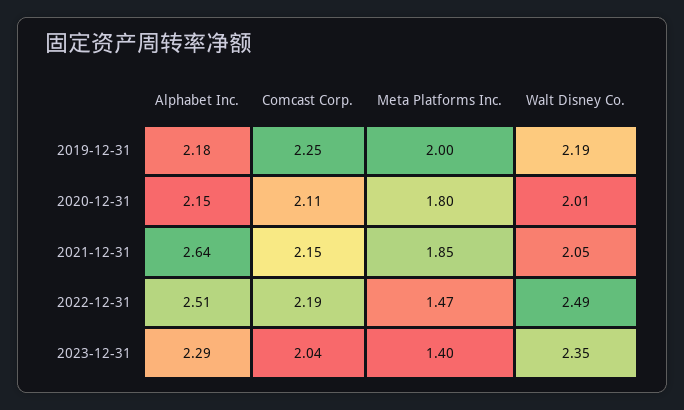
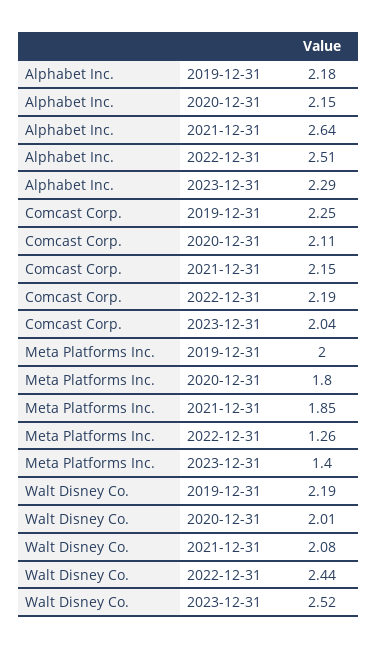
Walt Disney Co., 2021-12-31: 2.05 -> 2.08
Meta Platforms Inc., 2022-12-31: 1.47 -> 1.26
Walt Disney Co., 2022-12-31: 2.49 -> 2.44
Walt Disney Co., 2023-12-31: 2.35 -> 2.52

